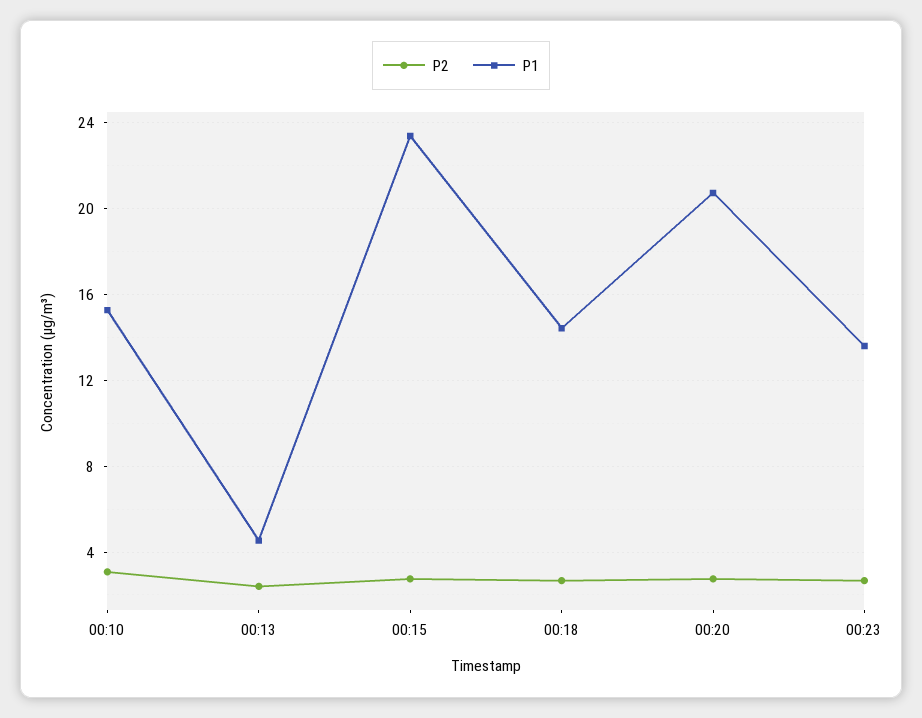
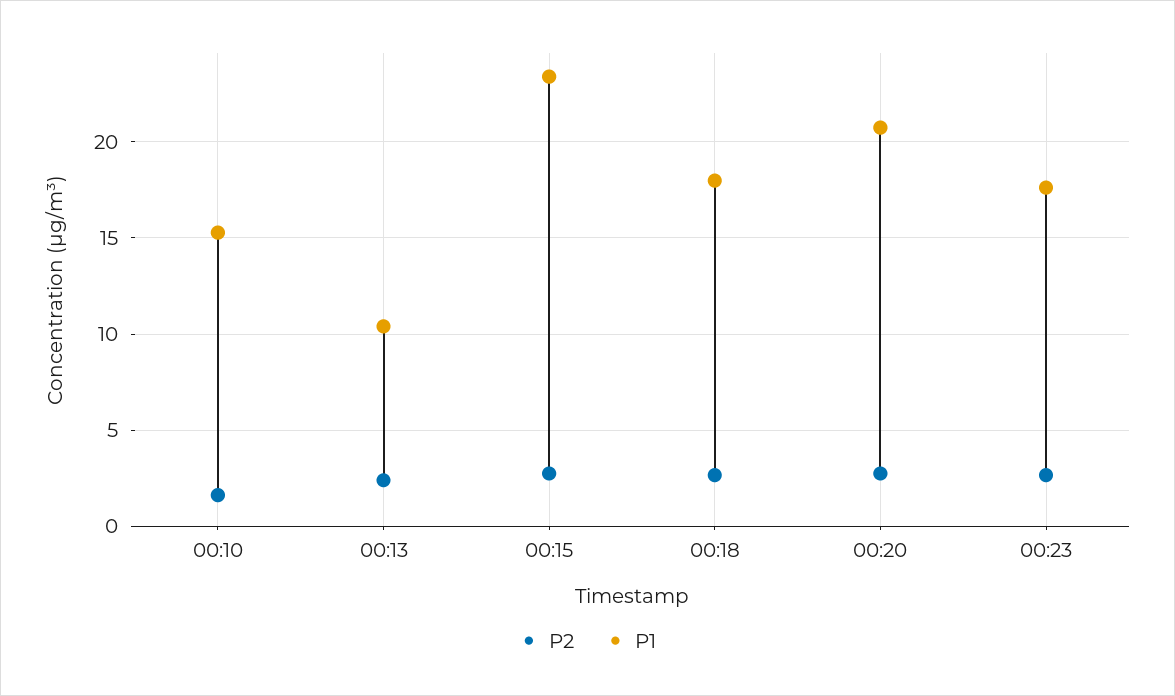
P2, 00:10: 3 -> 1.5
P1, 00:13: 4.5 -> 10.5
P1, 00:18: 14.5 -> 18
P1, 00:23: 13.5 -> 17.5

